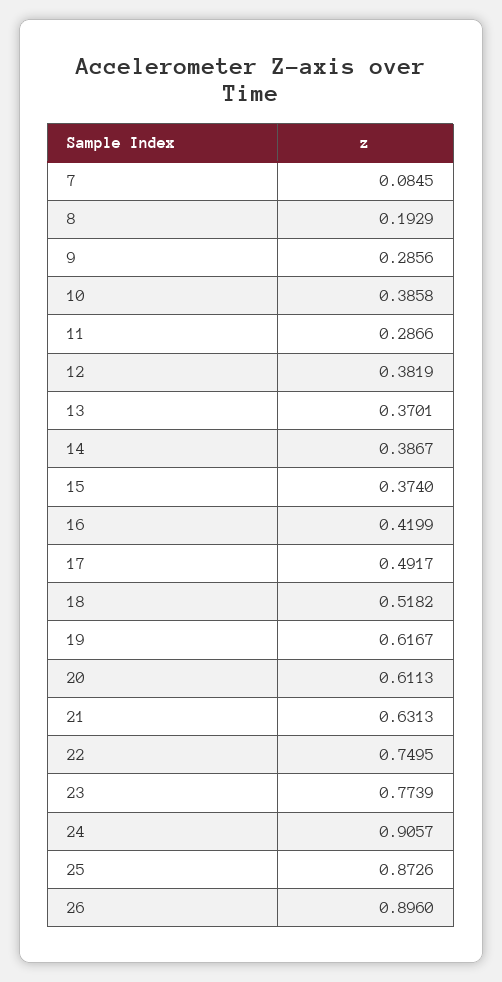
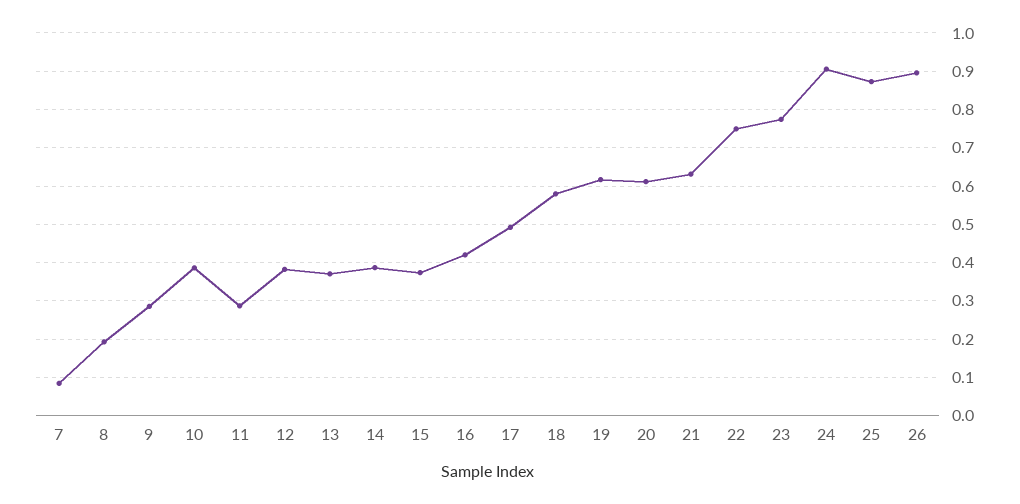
18: 0.5182 -> 0.58

